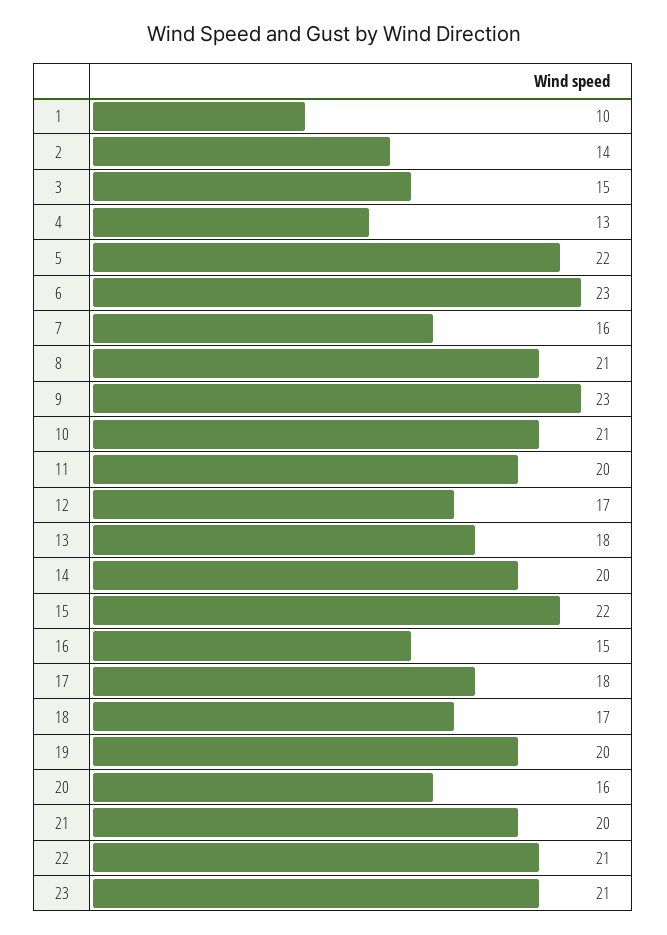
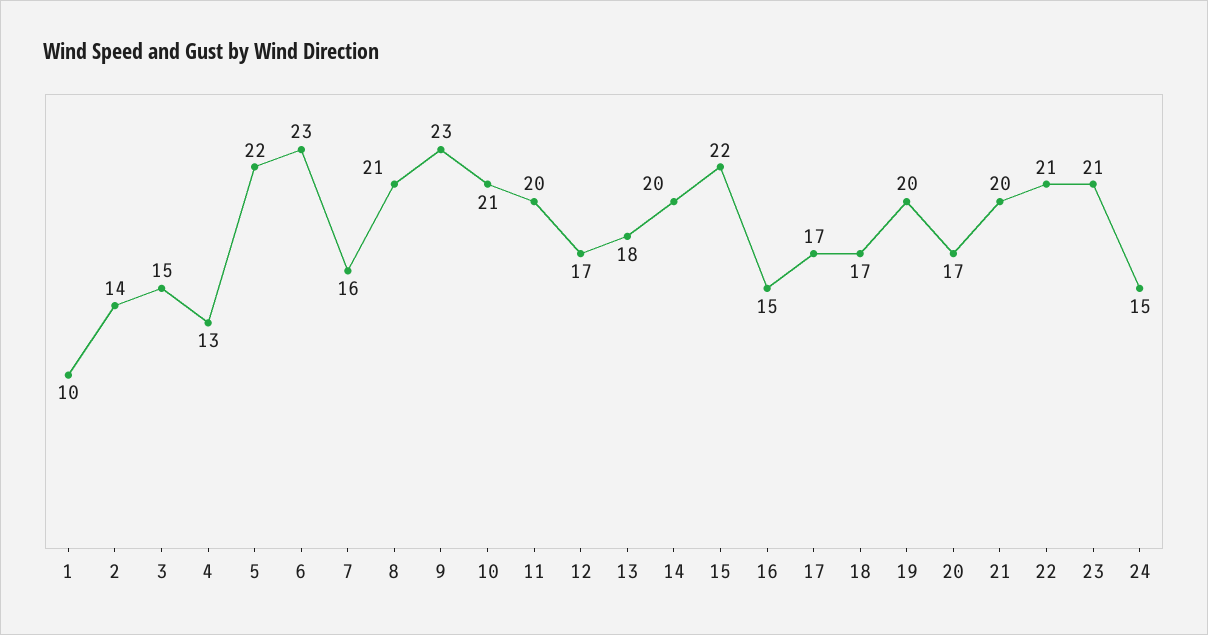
17: 18 -> 17
20: 16 -> 17
24: none -> 15

